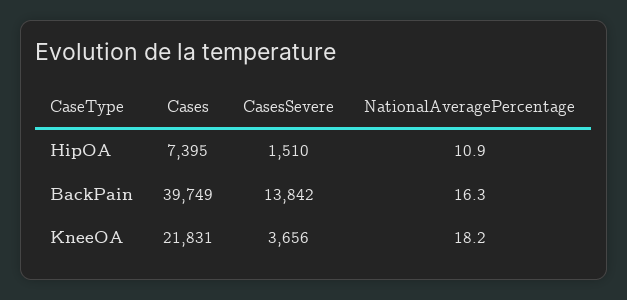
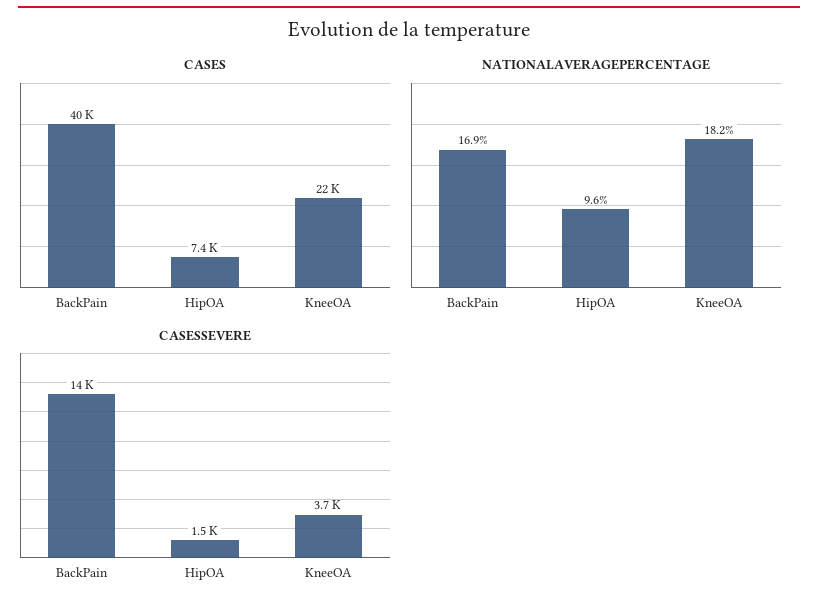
NationalAveragePercentage, HipOA: 10.9 -> 9.6
NationalAveragePercentage, BackPain: 16.3 -> 16.9

